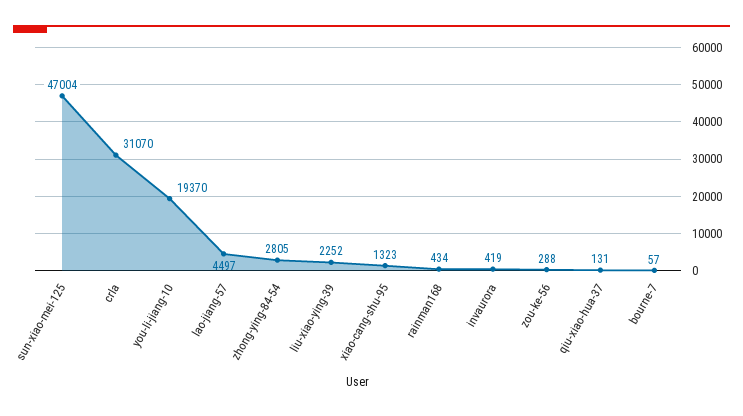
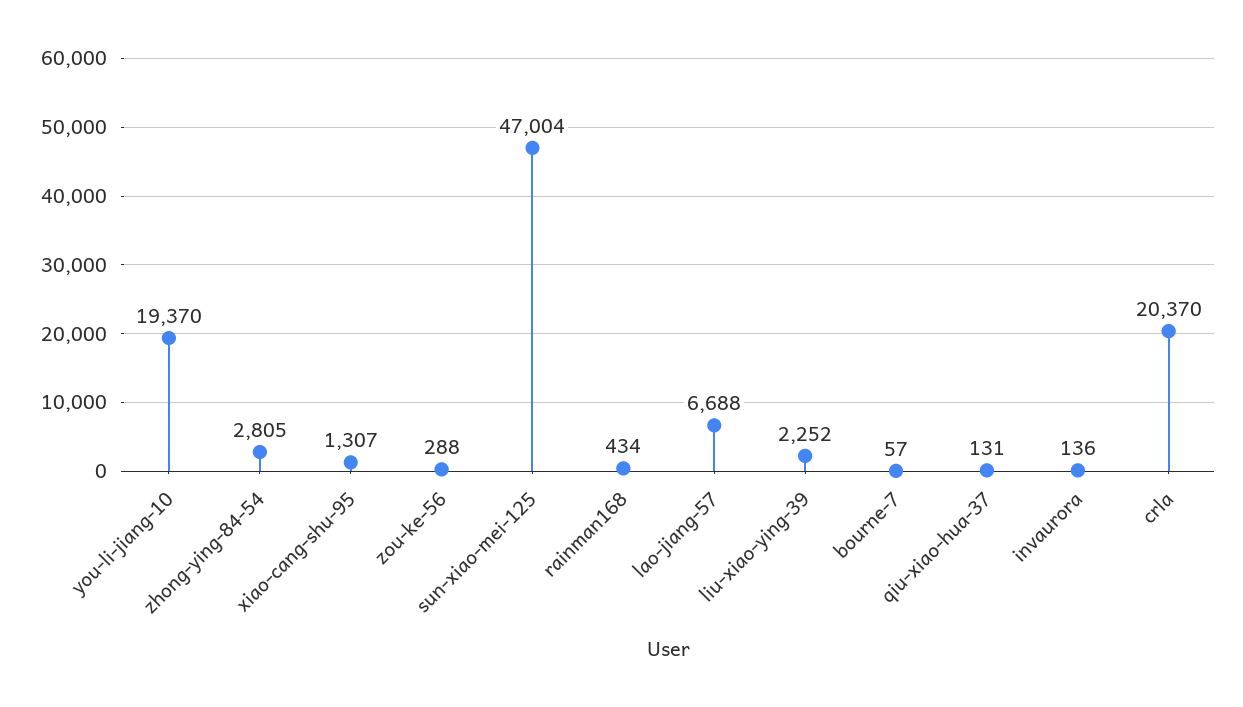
crla: 31070 -> 20370
lao-jiang-57: 4497 -> 6688
xiao-cang-shu-95: 1323 -> 1307
invaurora: 419 -> 136

